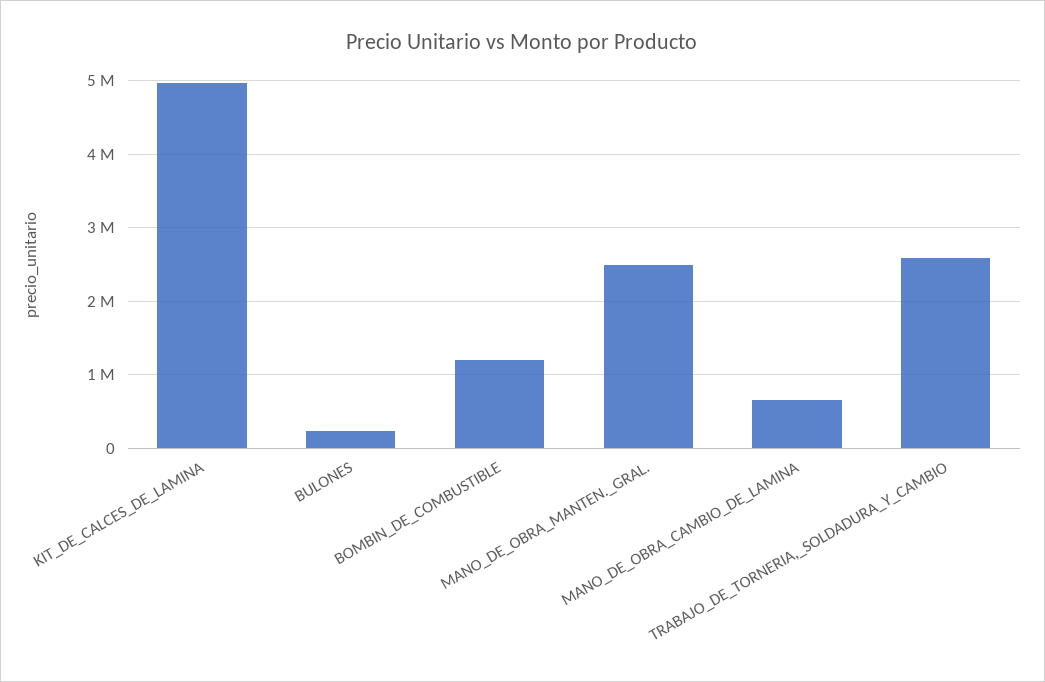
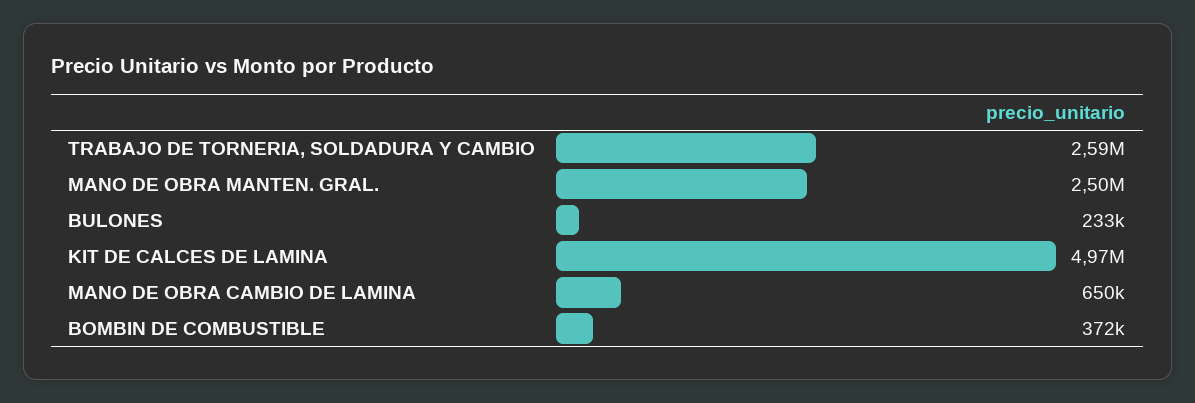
BOMBIN_DE_COMBUSTIBLE: 1200000 -> 372000

